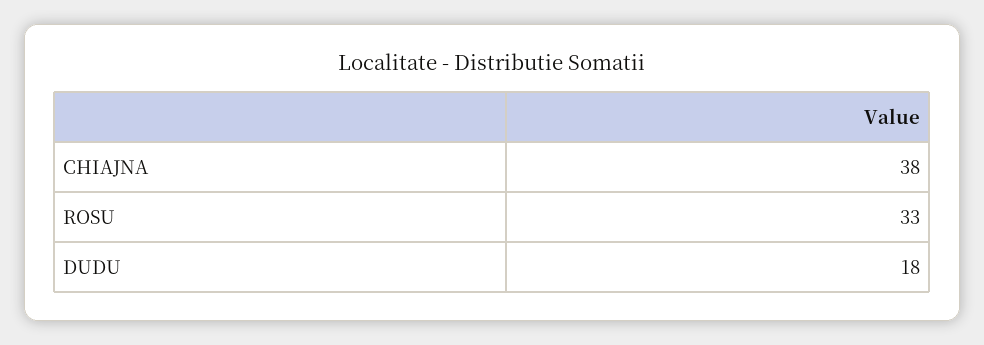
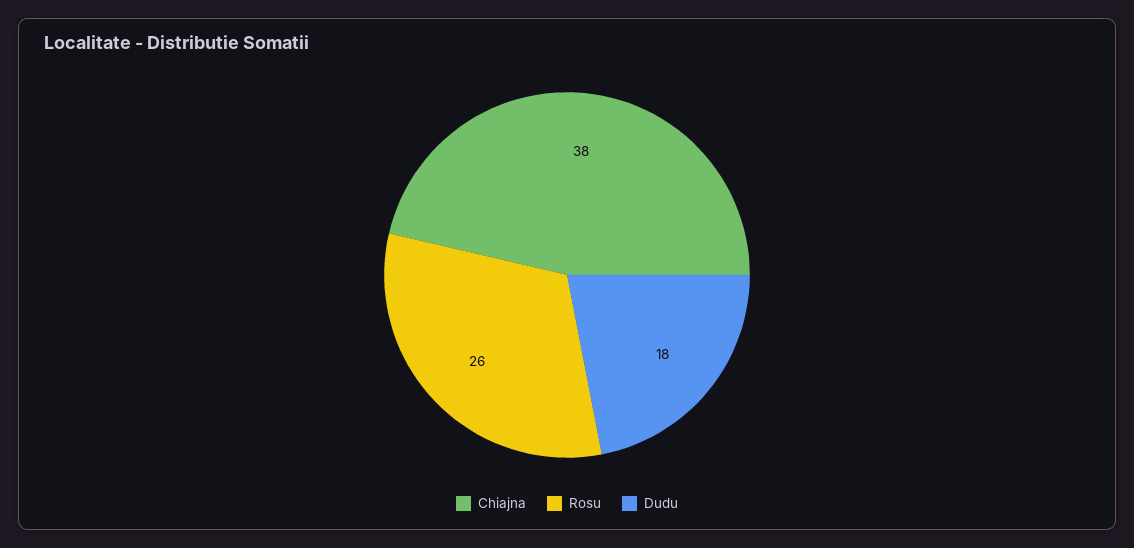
ROSU: 33 -> 26

